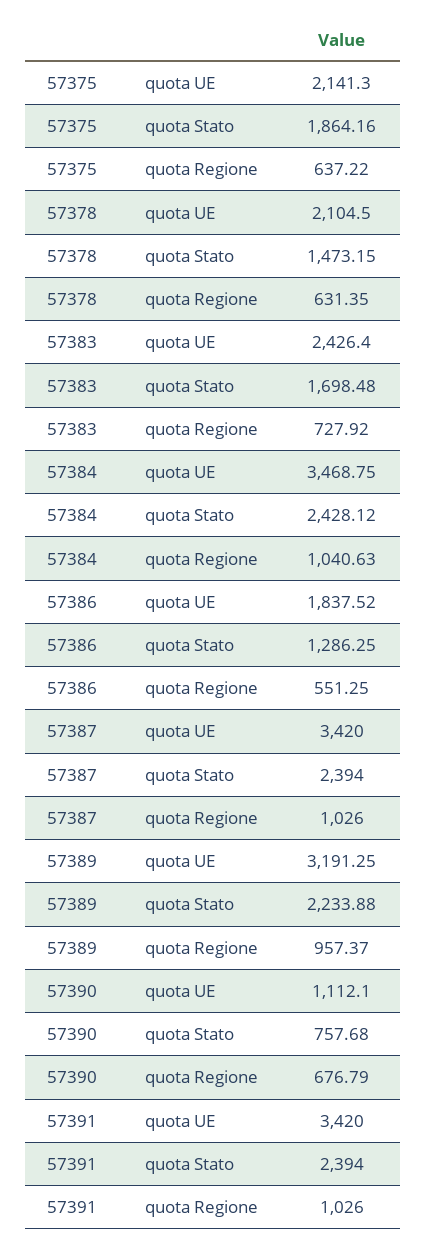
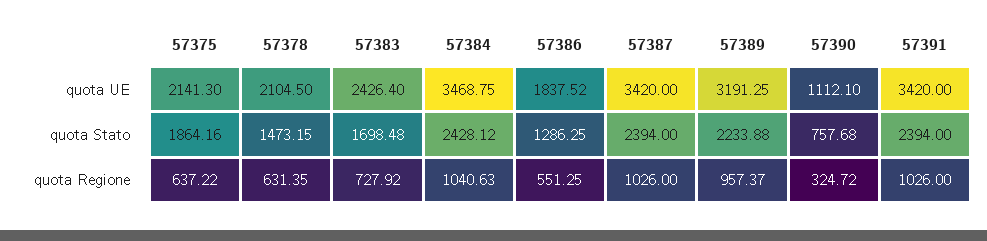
57390, quota Regione: 676.79 -> 324.72

